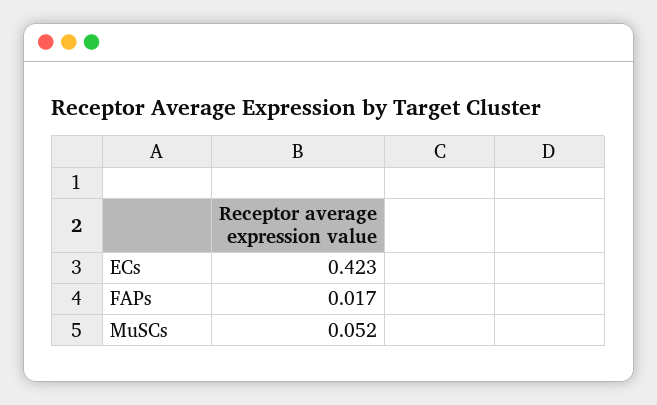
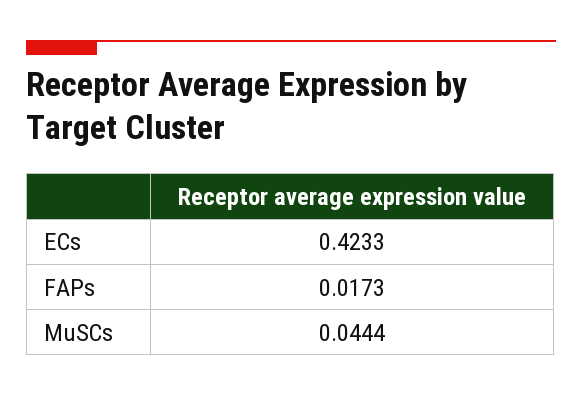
MuSCs: 0.052 -> 0.0444

